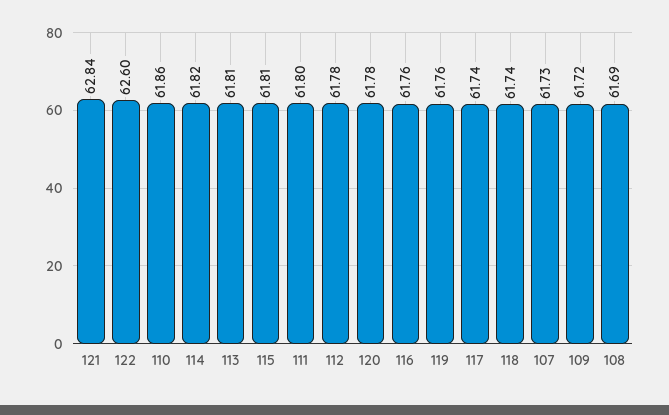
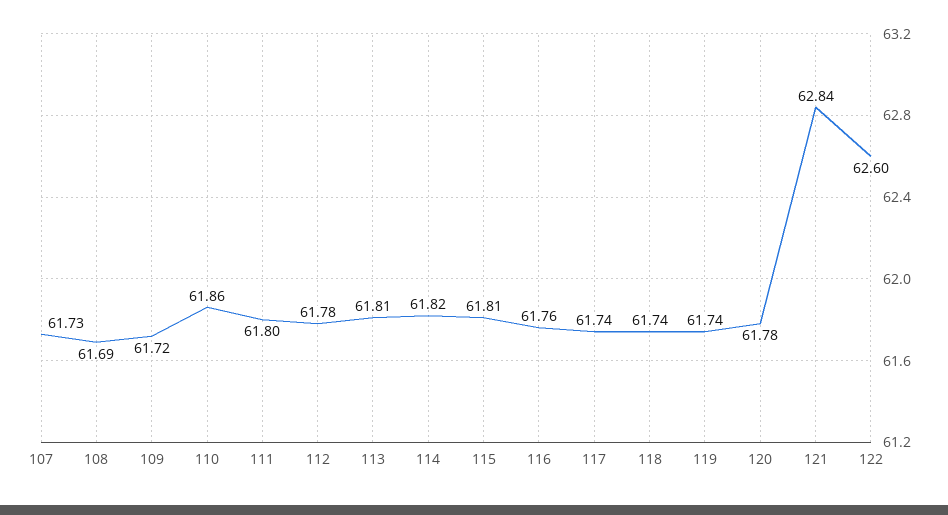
119: 61.76 -> 61.74

